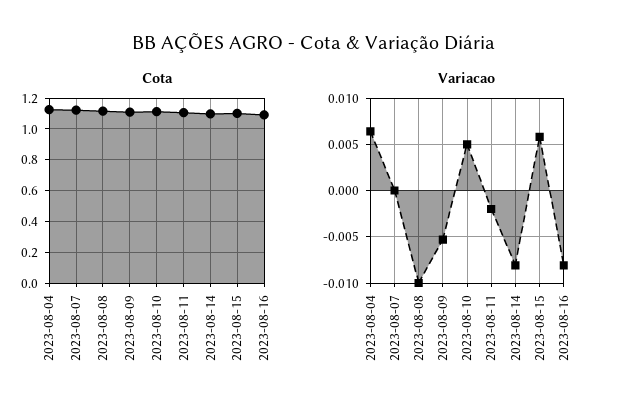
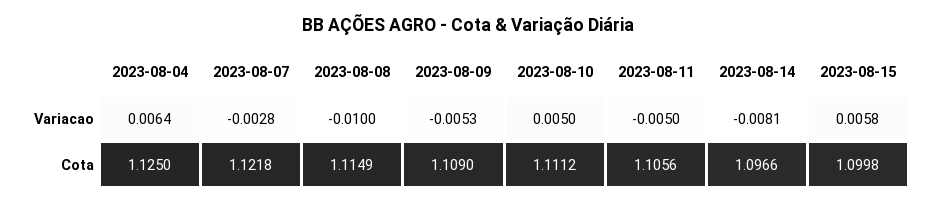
Cota, 2023-08-16: 1.1 -> none
Variacao, 2023-08-07: 0 -> -0.0028
Variacao, 2023-08-11: -0.002 -> -0.005
Variacao, 2023-08-16: -0.008 -> none

